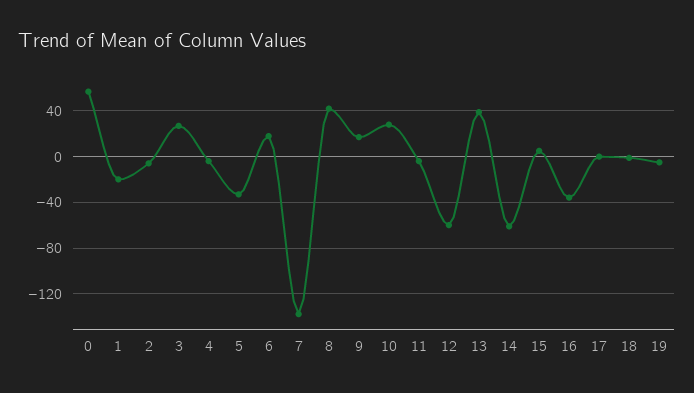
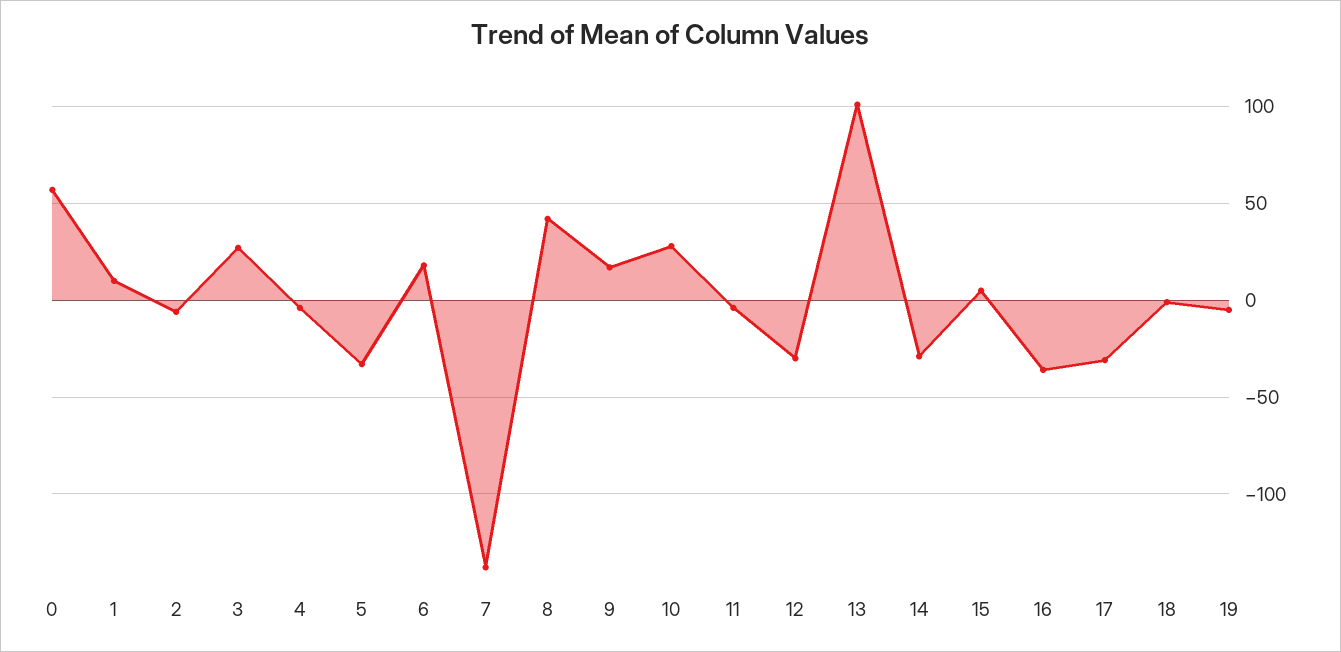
1: -20 -> 10
12: -60 -> -30
13: 40 -> 100
14: -60 -> -30
17: 0 -> -30

